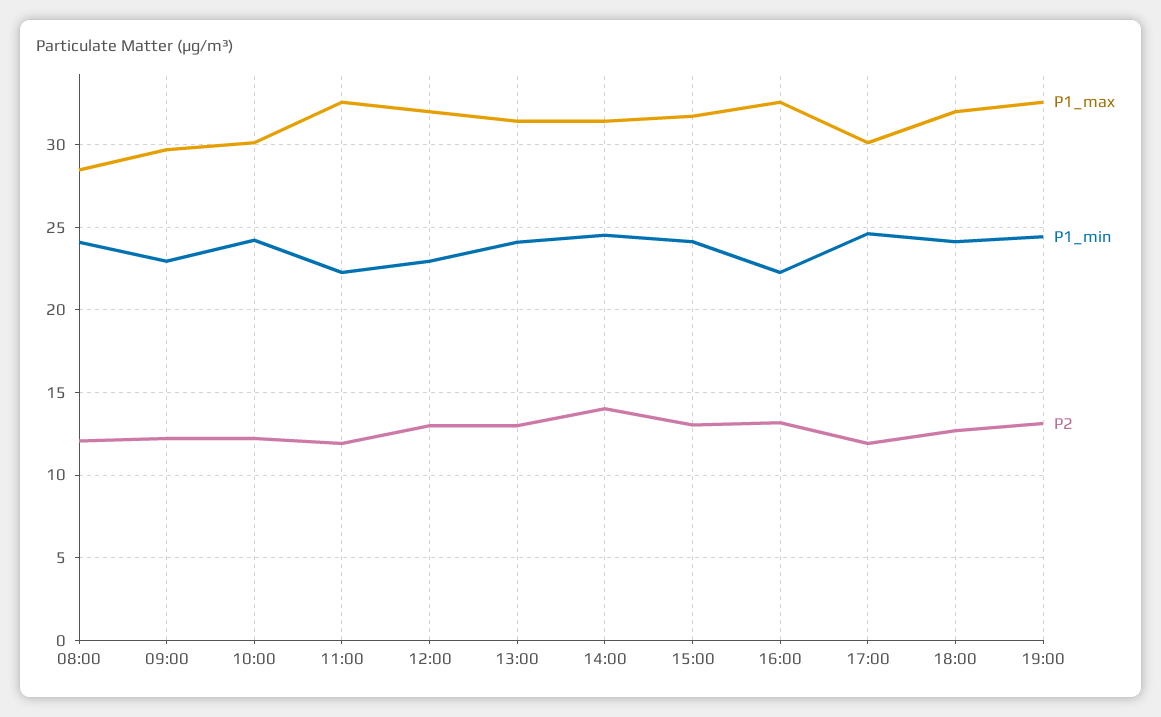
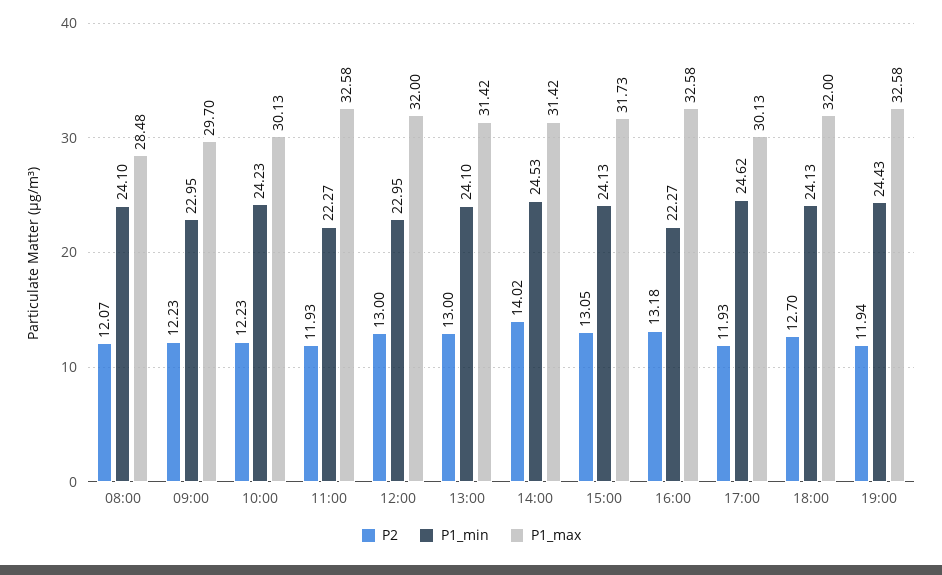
P2, 19:00: 13 -> 11.94

